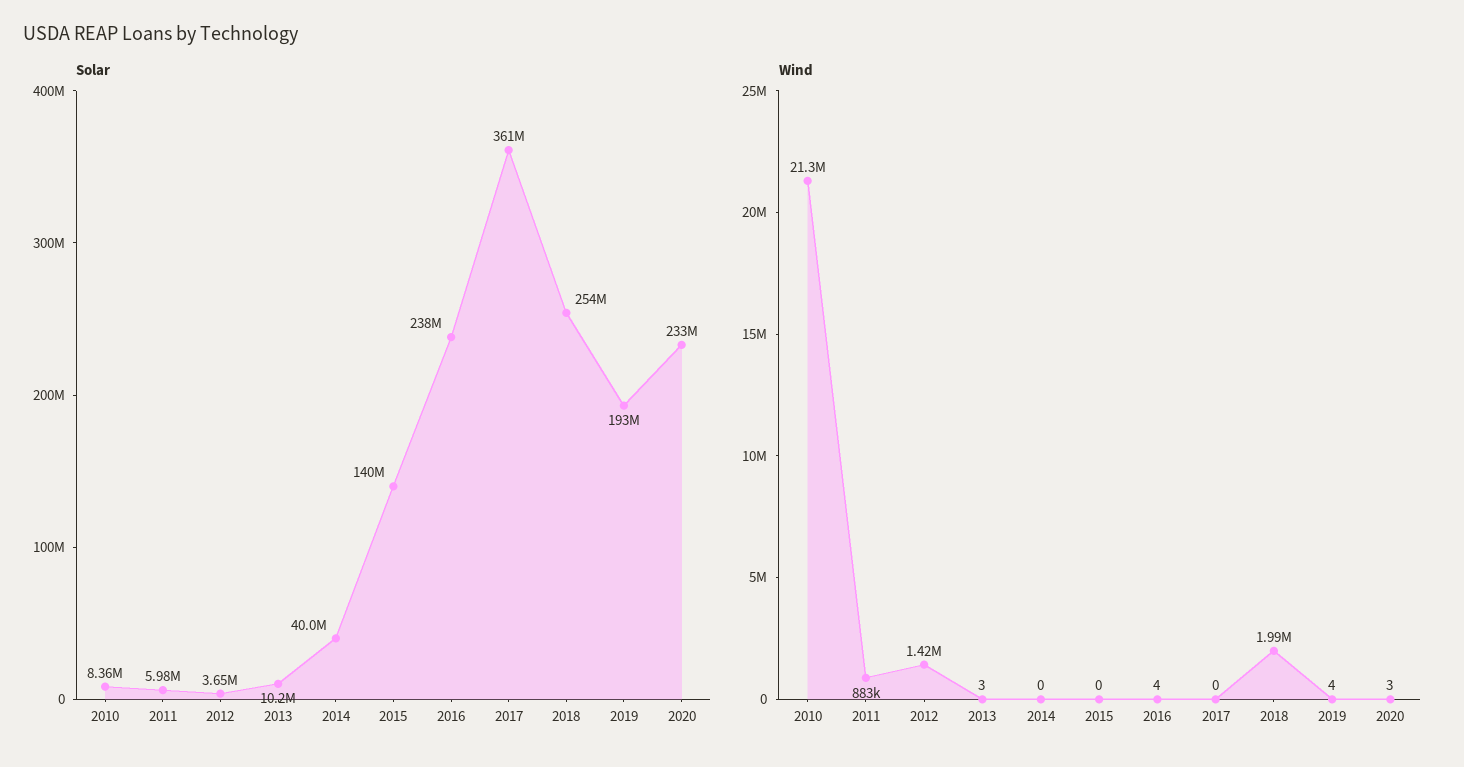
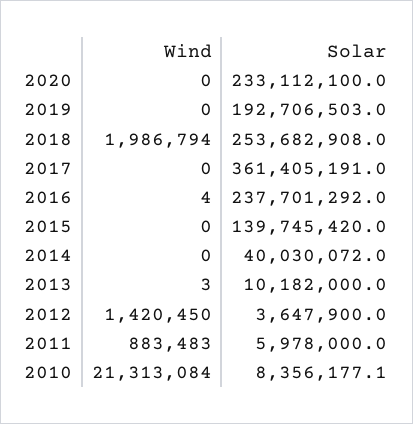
Wind, 2019: 4 -> 0
Wind, 2020: 3 -> 0

